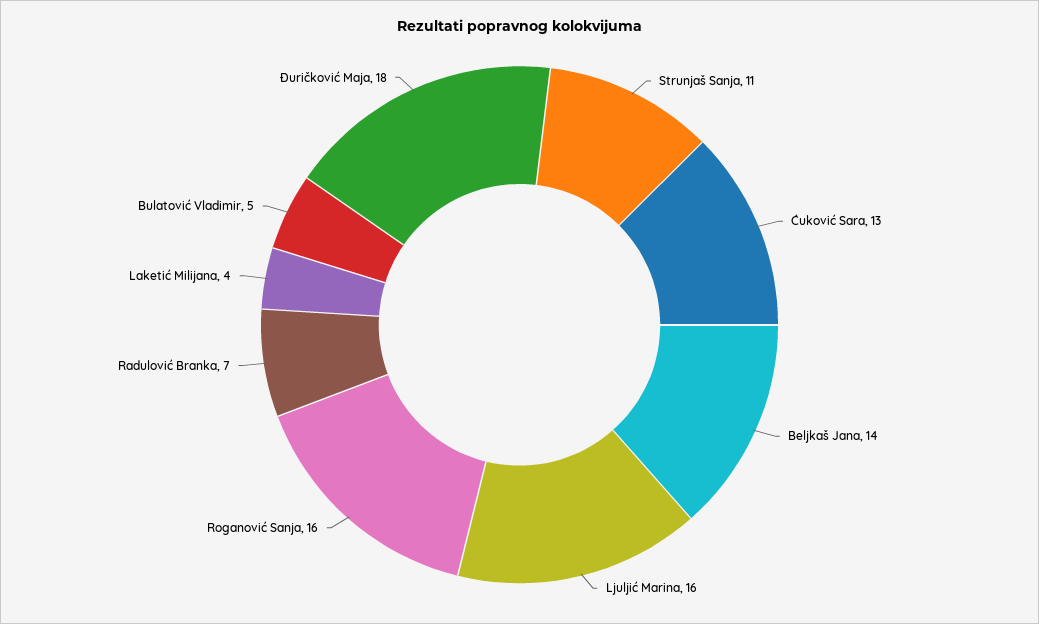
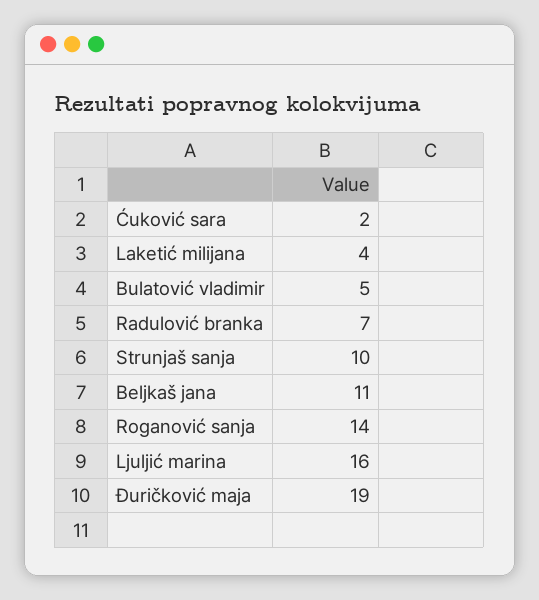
Strunjaš Sanja: 11 -> 10
Ćuković Sara: 13 -> 2
Beljkaš Jana: 14 -> 11
Roganović Sanja: 16 -> 14
Đuričković Maja: 18 -> 19

